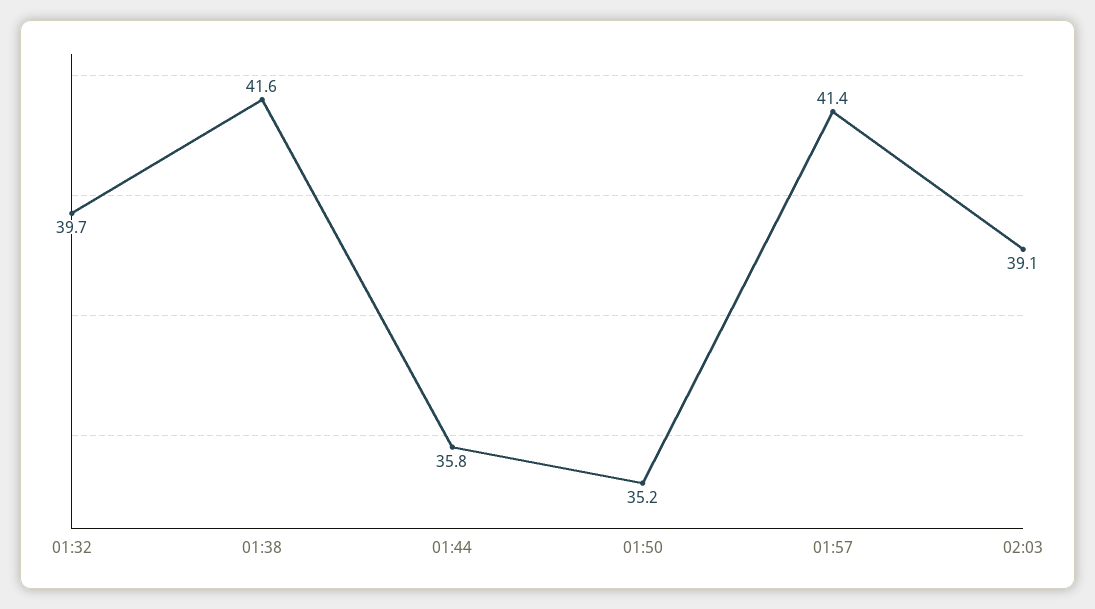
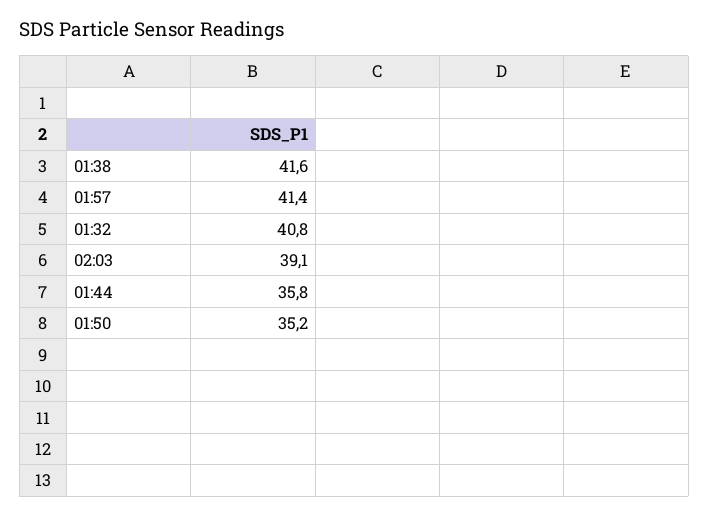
01:32: 39.7 -> 40.8

